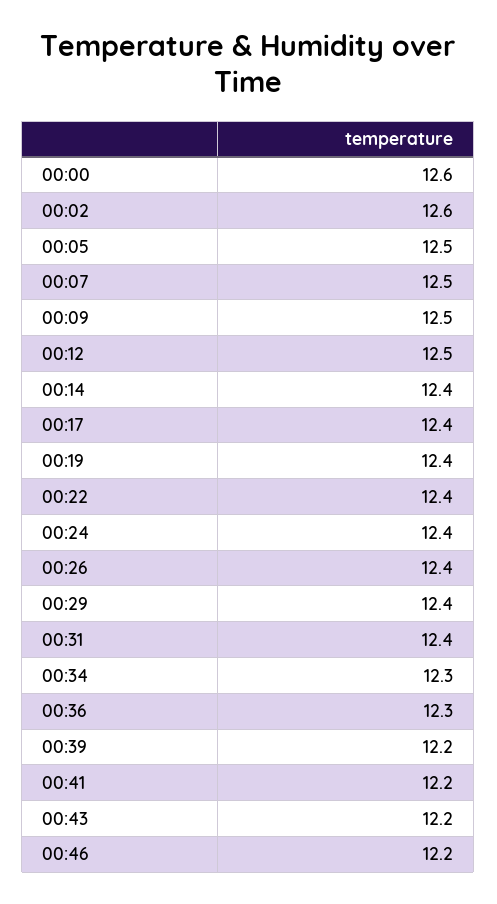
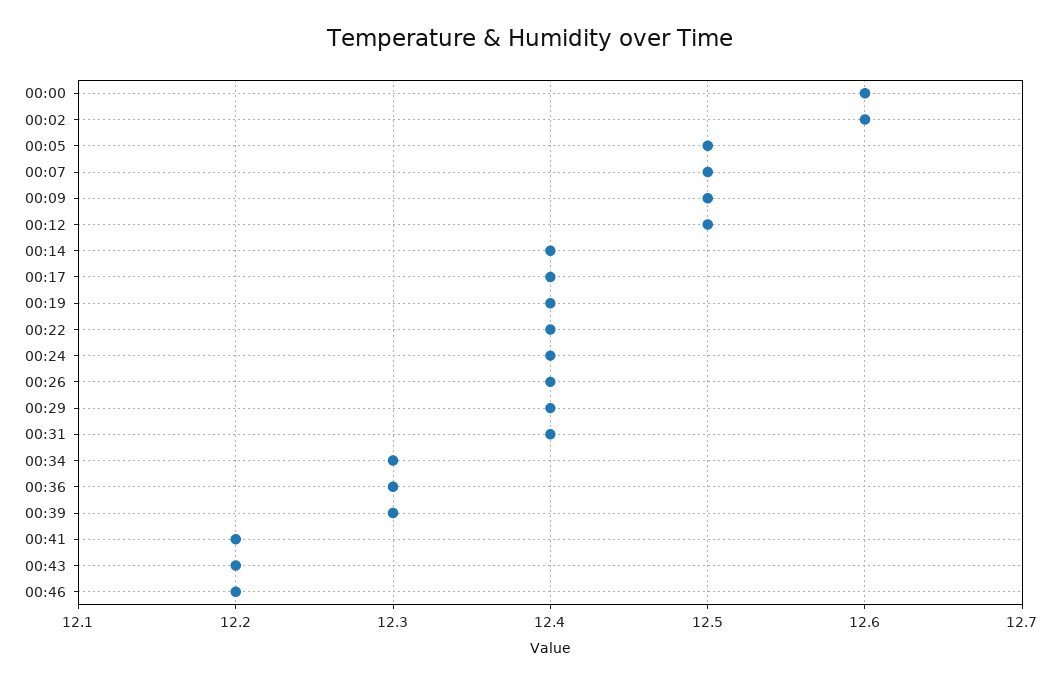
00:39: 12.2 -> 12.3

